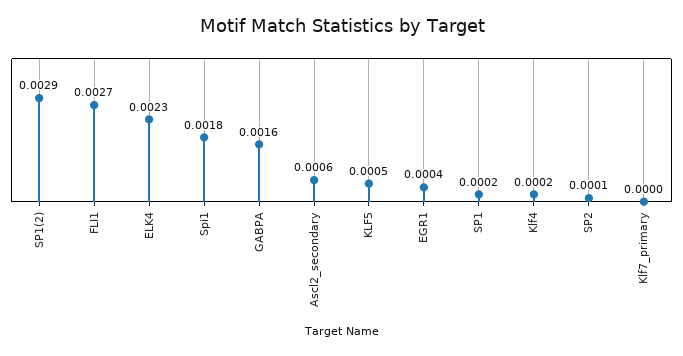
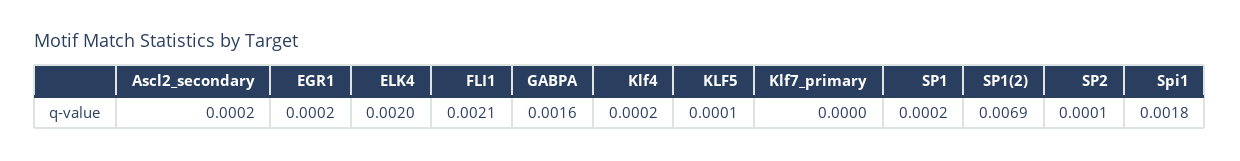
SP1(2): 0.0029 -> 0.0069
FLI1: 0.0027 -> 0.0021
ELK4: 0.0023 -> 0.002
Ascl2_secondary: 0.0006 -> 0.0002
KLF5: 0.0005 -> 0.0001
EGR1: 0.0004 -> 0.0002

